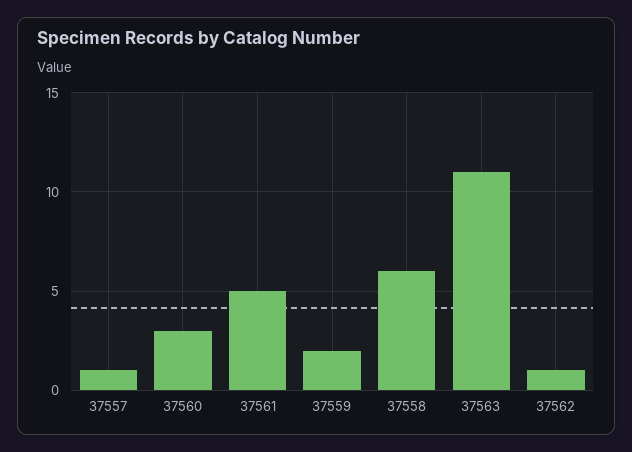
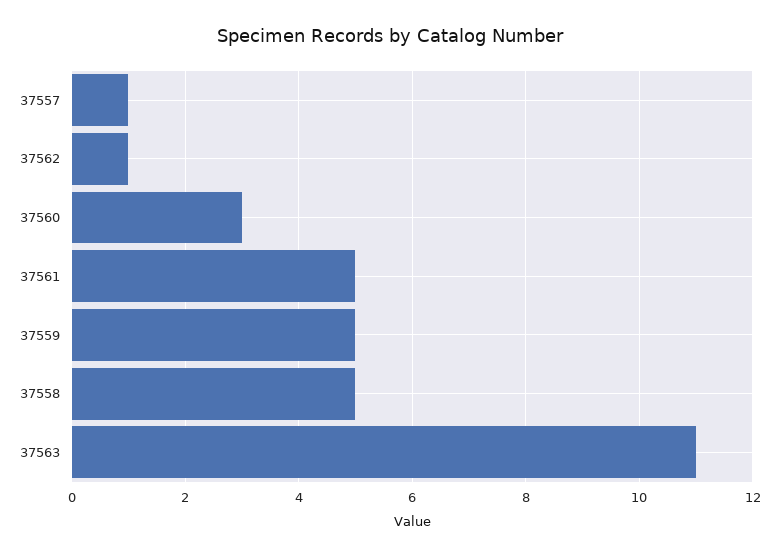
37559: 2 -> 5
37558: 6 -> 5

